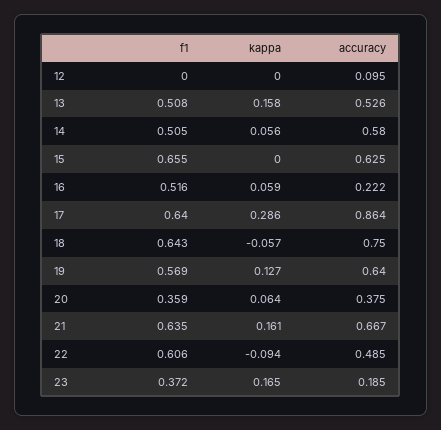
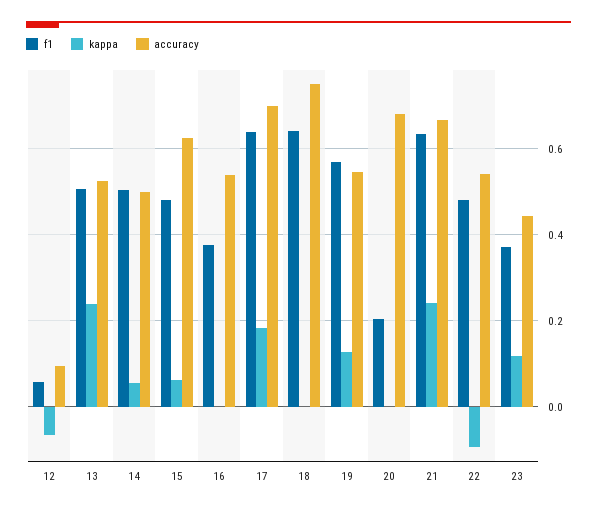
f1, 12: 0 -> 0.06
kappa, 12: 0 -> -0.06
kappa, 13: 0.158 -> 0.24
accuracy, 14: 0.58 -> 0.5
f1, 15: 0.655 -> 0.48
kappa, 15: 0 -> 0.06
f1, 16: 0.516 -> 0.38
kappa, 16: 0.059 -> 0
accuracy, 16: 0.222 -> 0.54
kappa, 17: 0.286 -> 0.18
accuracy, 17: 0.864 -> 0.7
kappa, 18: -0.057 -> 0
accuracy, 19: 0.64 -> 0.54
f1, 20: 0.359 -> 0.2
kappa, 20: 0.064 -> 0
accuracy, 20: 0.375 -> 0.68
kappa, 21: 0.161 -> 0.24
f1, 22: 0.606 -> 0.48
accuracy, 22: 0.485 -> 0.54
kappa, 23: 0.165 -> 0.12
accuracy, 23: 0.185 -> 0.44

